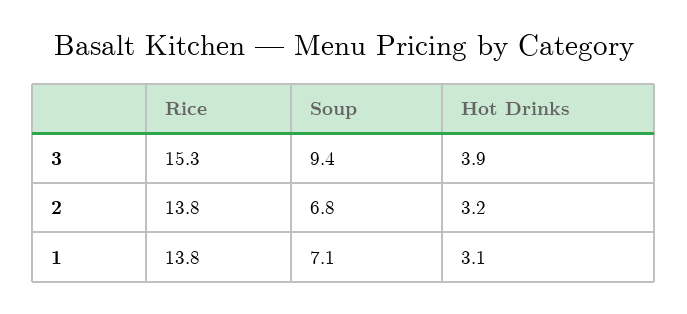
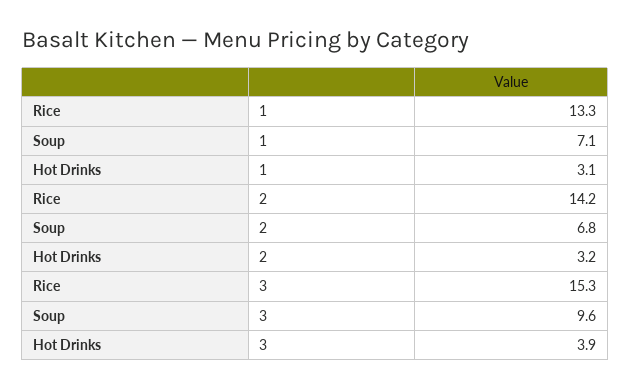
Soup, 3: 9.4 -> 9.6
Rice, 2: 13.8 -> 14.2
Rice, 1: 13.8 -> 13.3

